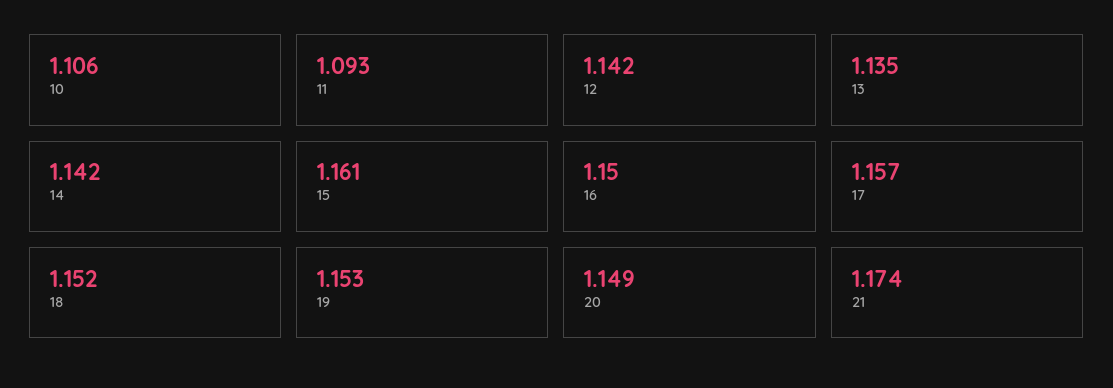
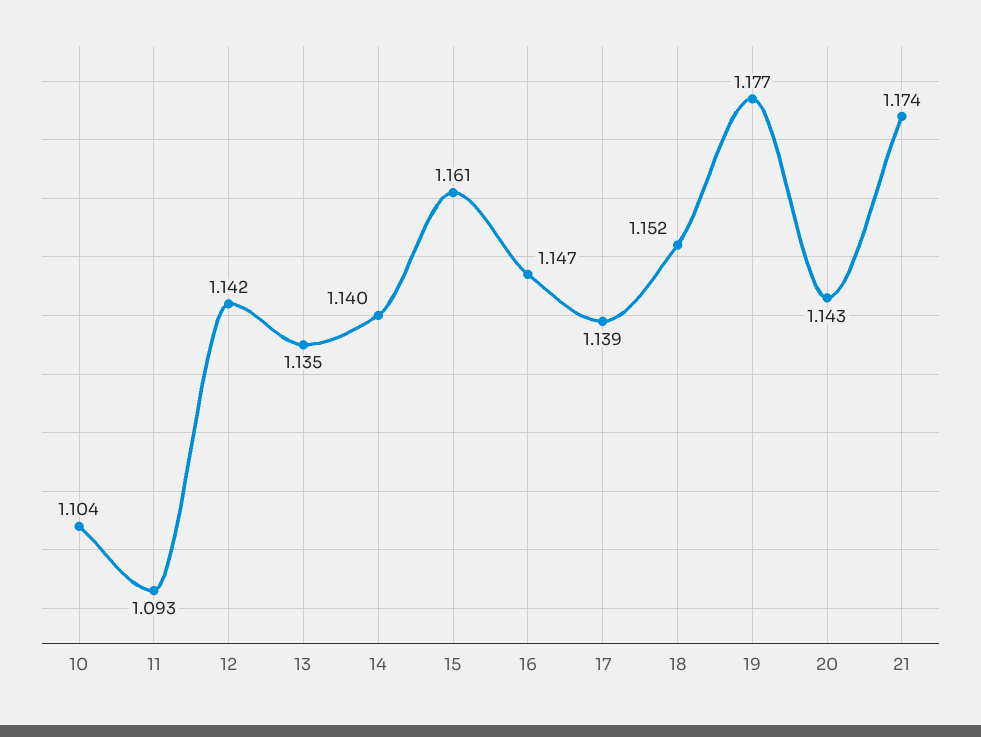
10: 1.106 -> 1.104
14: 1.142 -> 1.14
16: 1.15 -> 1.147
17: 1.157 -> 1.139
19: 1.153 -> 1.177
20: 1.149 -> 1.143

